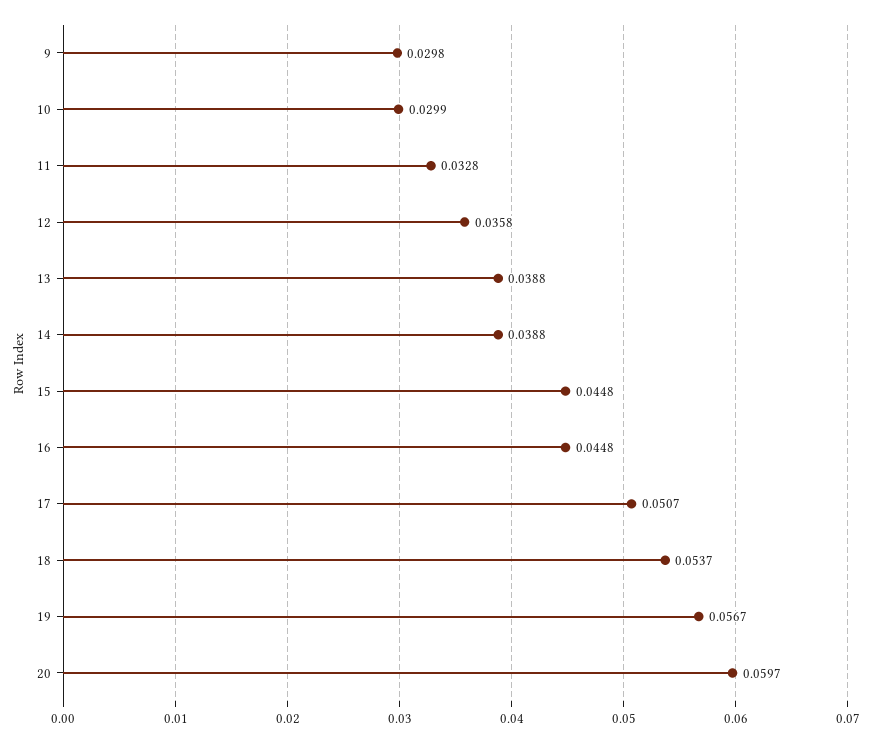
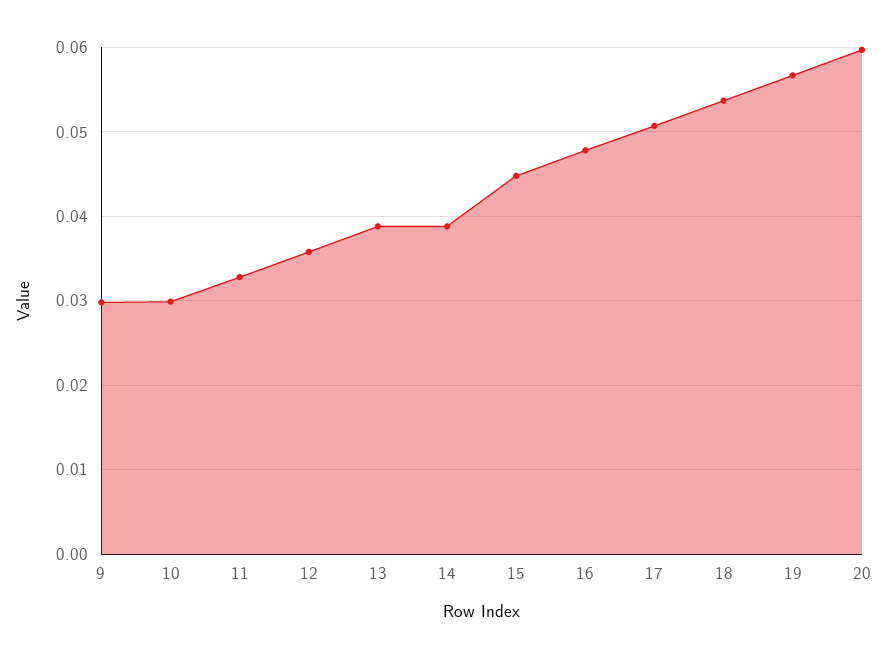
16: 0.0448 -> 0.048

